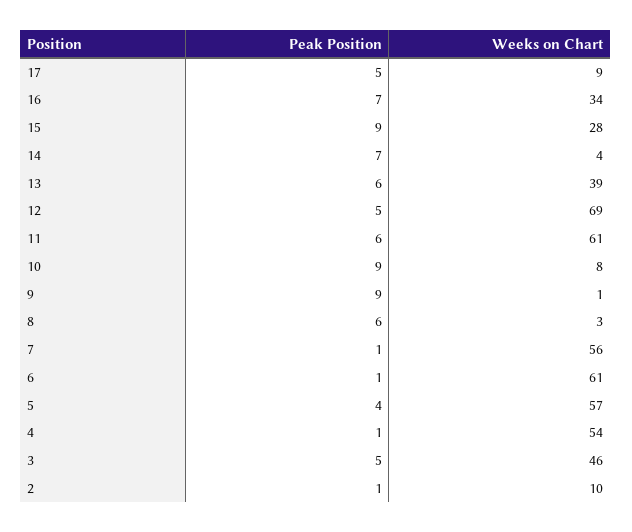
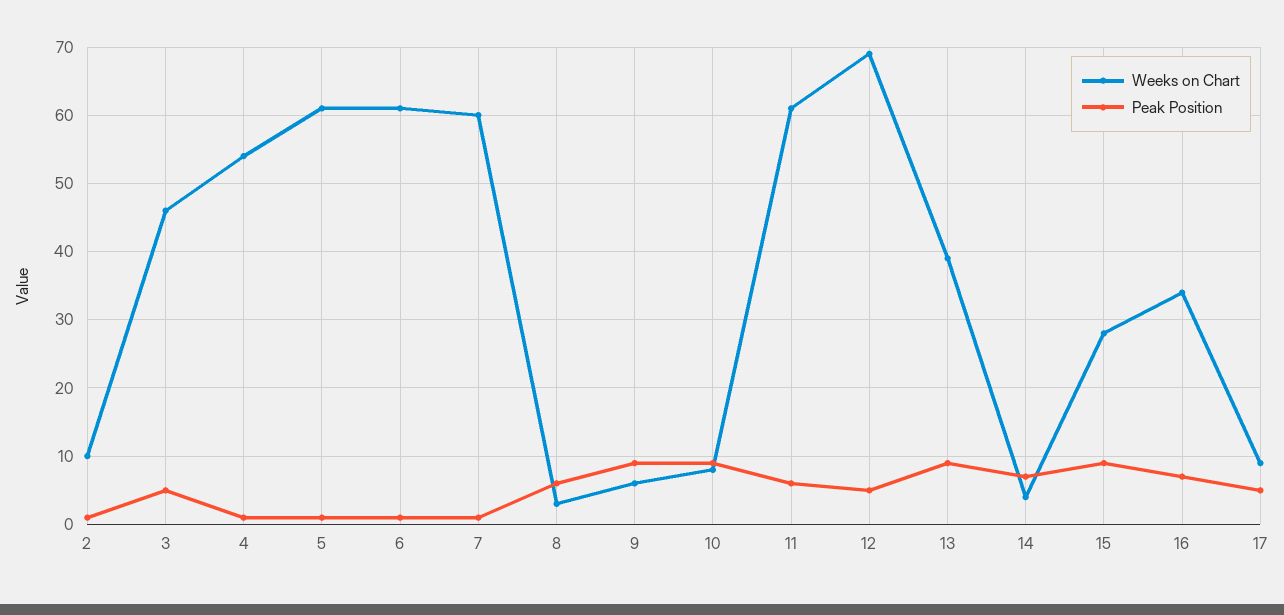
Peak Position, 13: 6 -> 9
Weeks on Chart, 9: 1 -> 6
Weeks on Chart, 7: 56 -> 60
Peak Position, 5: 4 -> 1
Weeks on Chart, 5: 57 -> 61

